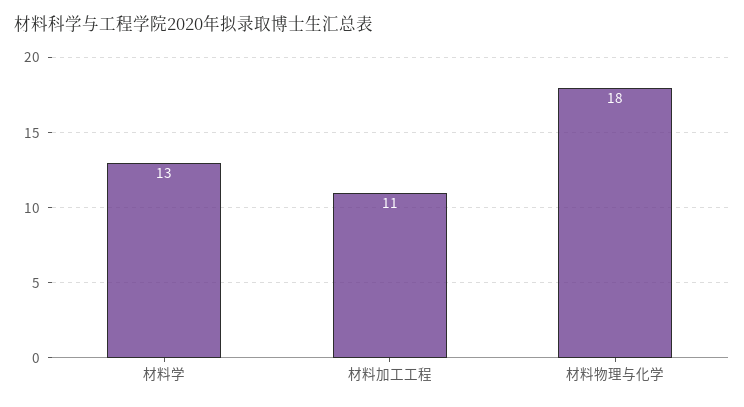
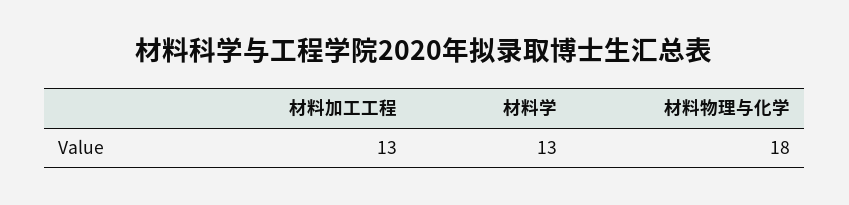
材料加工工程: 11 -> 13

